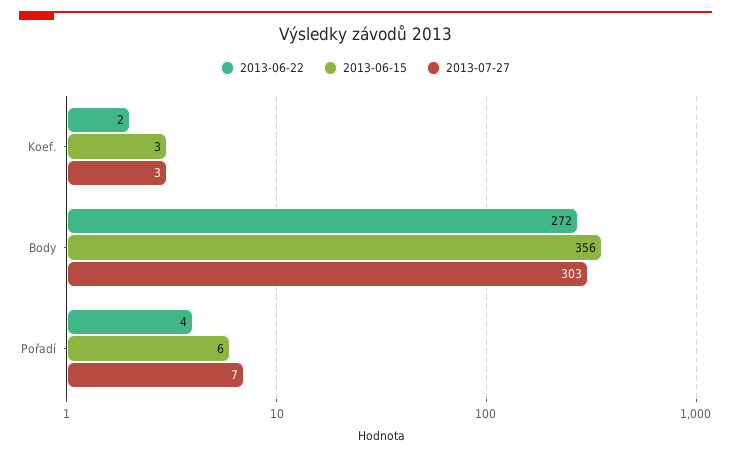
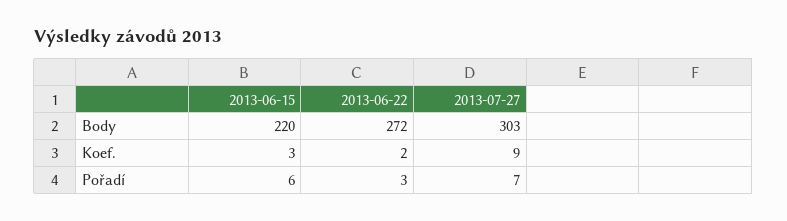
2013-07-27, Koef.: 3 -> 9
2013-06-15, Body: 356 -> 220
2013-06-22, Pořadí: 4 -> 3

